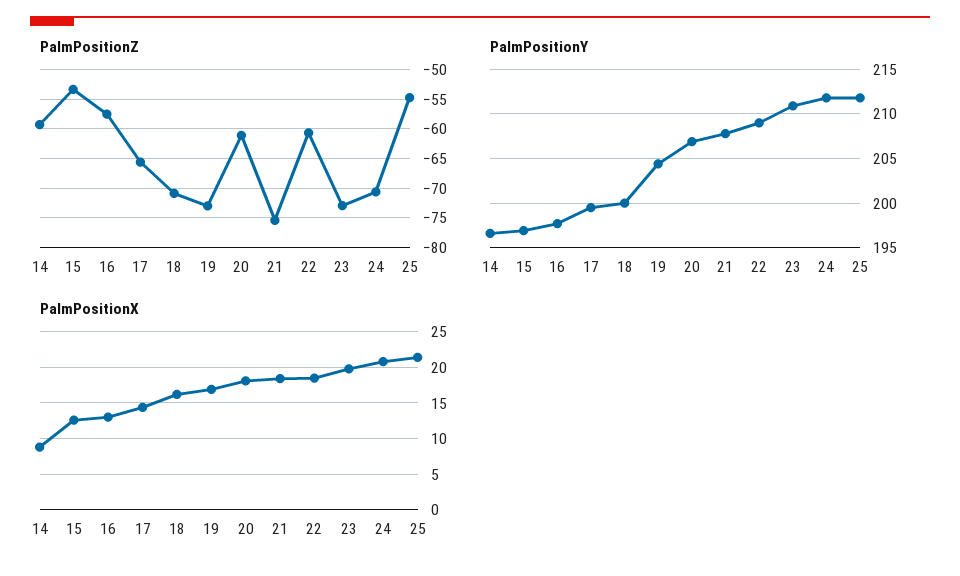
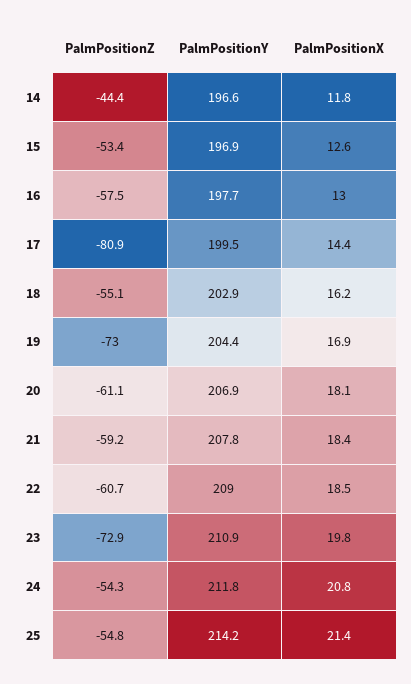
PalmPositionZ, 14: -60 -> -44.4
PalmPositionZ, 17: -65 -> -80.9
PalmPositionZ, 18: -70 -> -55.1
PalmPositionZ, 21: -75 -> -59.2
PalmPositionZ, 24: -70 -> -54.3
PalmPositionY, 18: 200 -> 202.9
PalmPositionY, 25: 212 -> 214.2
PalmPositionX, 14: 9 -> 11.8

